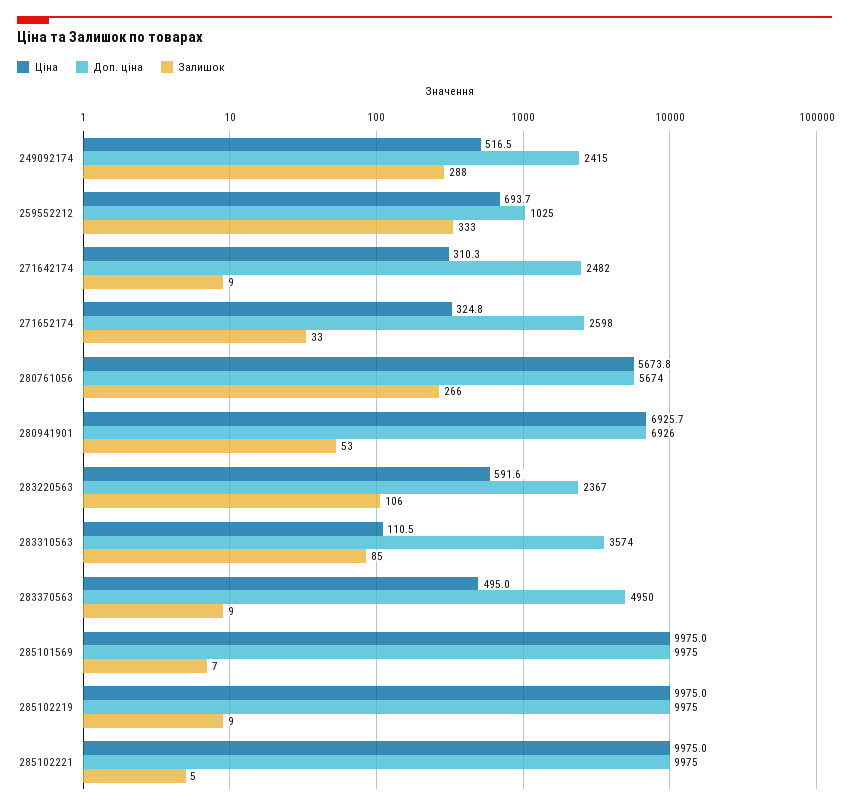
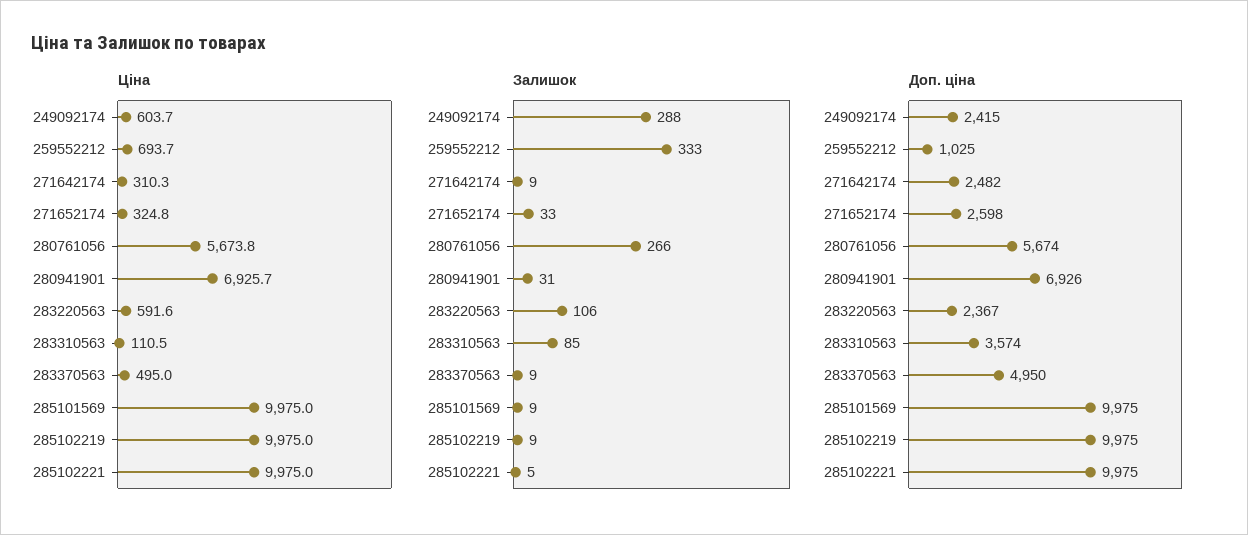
Ціна, 249092174: 516.5 -> 603.7
Залишок, 280941901: 53 -> 31
Залишок, 285101569: 7 -> 9

